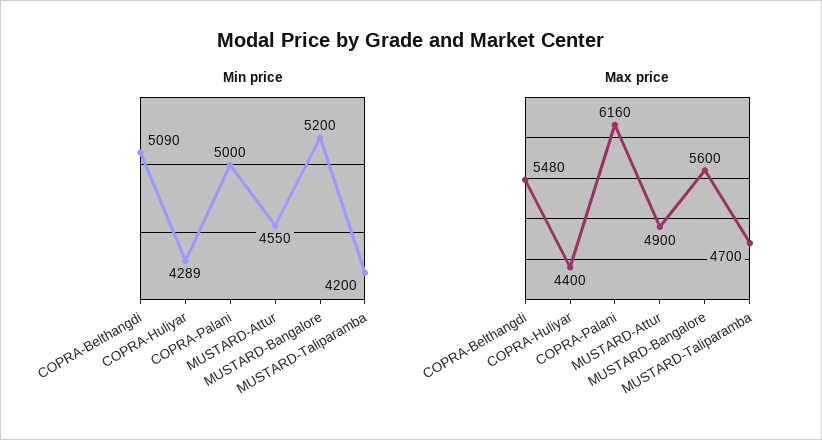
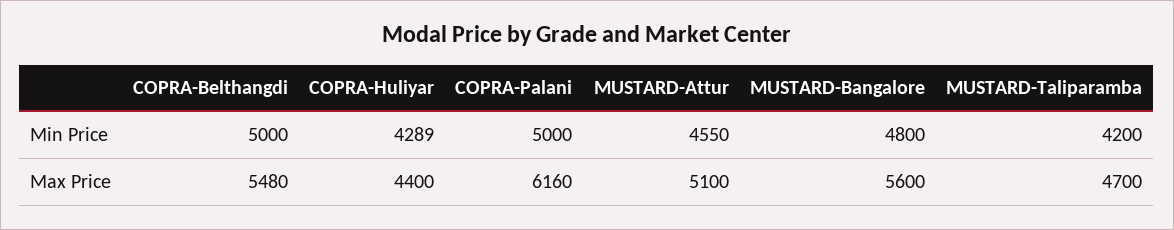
Min price, COPRA-Belthangdi: 5090 -> 5000
Min price, MUSTARD-Bangalore: 5200 -> 4800
Max price, MUSTARD-Attur: 4900 -> 5100

